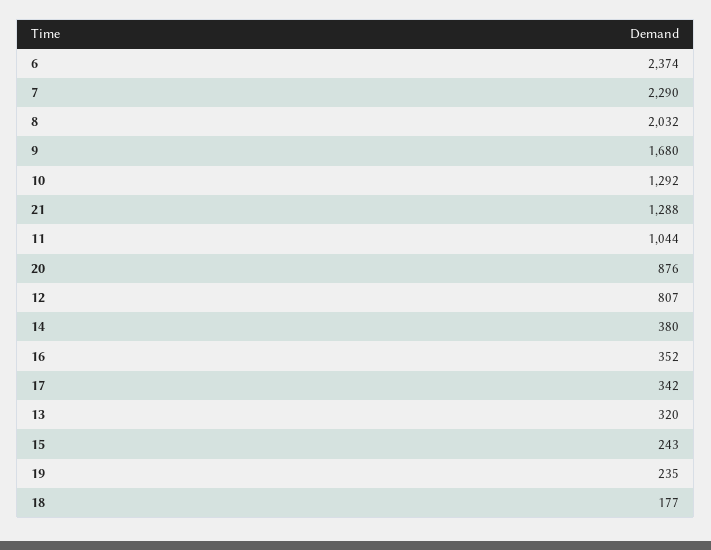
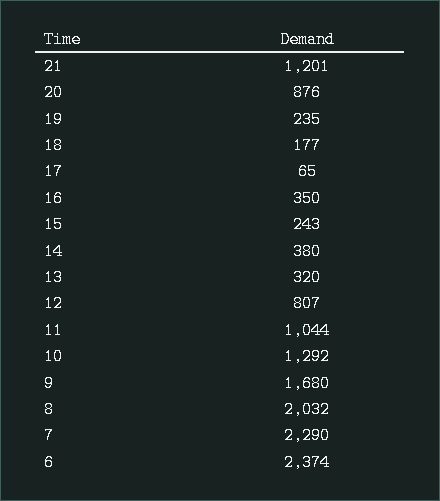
21: 1288 -> 1201
16: 352 -> 350
17: 342 -> 65

